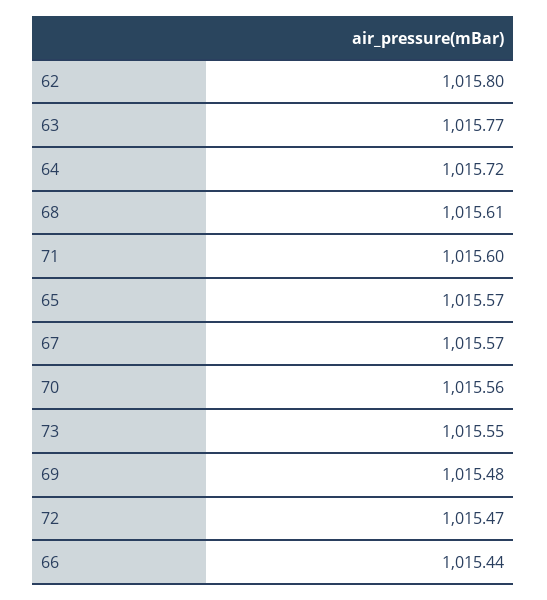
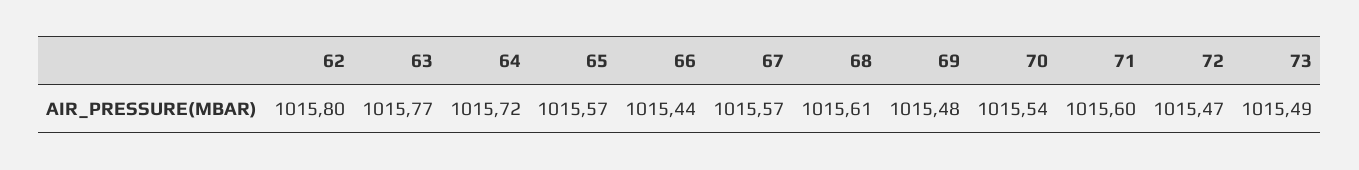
70: 1015.56 -> 1015.54
73: 1015.55 -> 1015.49

